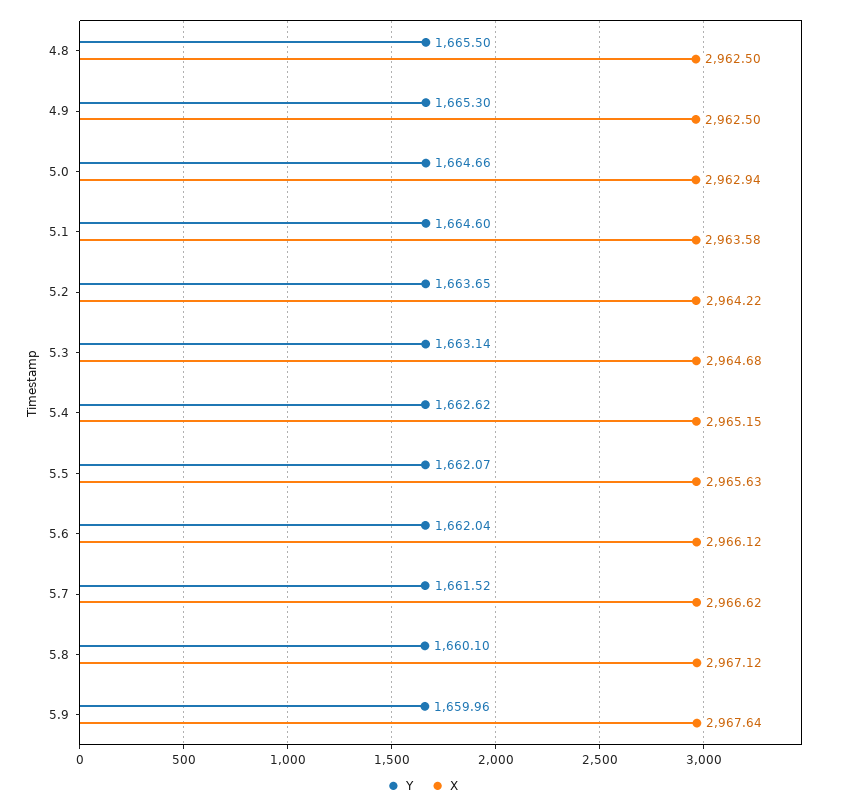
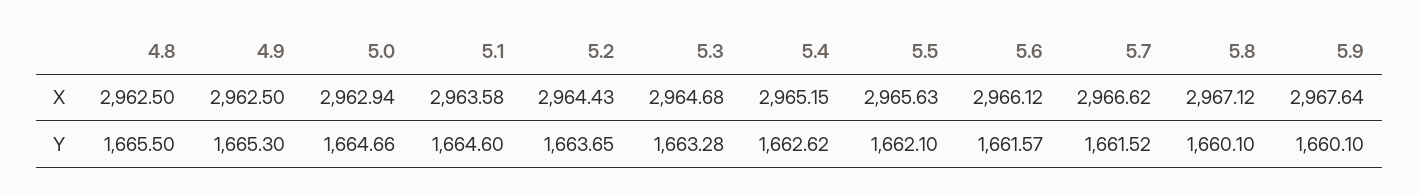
X, 5.2: 2964.22 -> 2964.43
Y, 5.3: 1663.14 -> 1663.28
Y, 5.5: 1662.07 -> 1662.1
Y, 5.6: 1662.04 -> 1661.57
Y, 5.9: 1659.96 -> 1660.1

